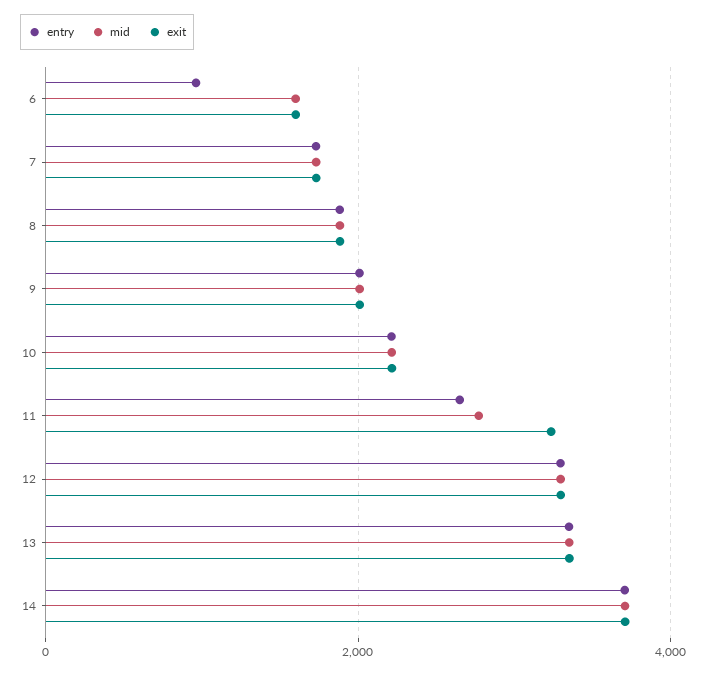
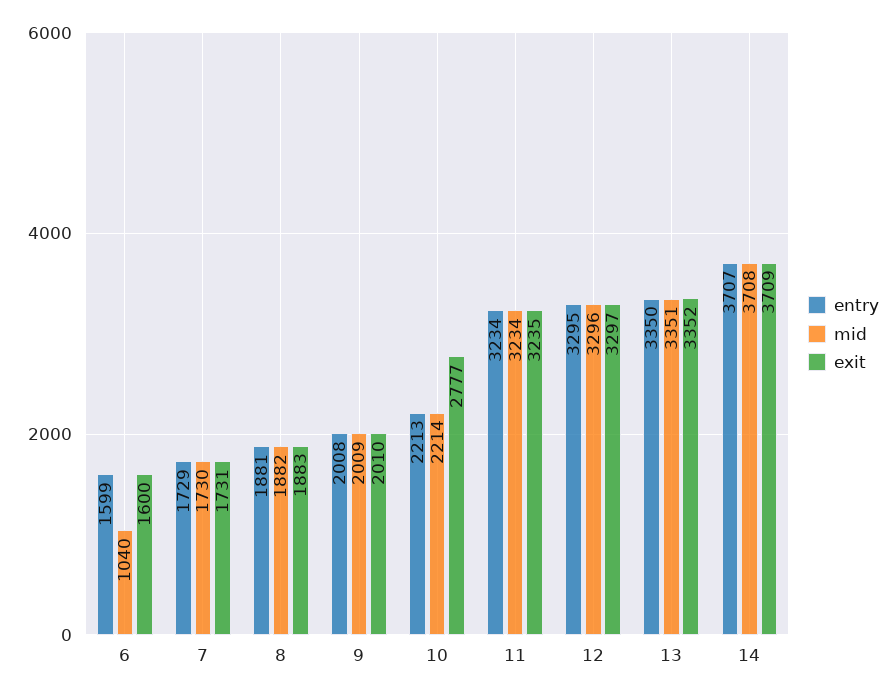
entry, 6: 1000 -> 1599
mid, 6: 1600 -> 1040
exit, 10: 2200 -> 2777
entry, 11: 2600 -> 3234
mid, 11: 2800 -> 3234

